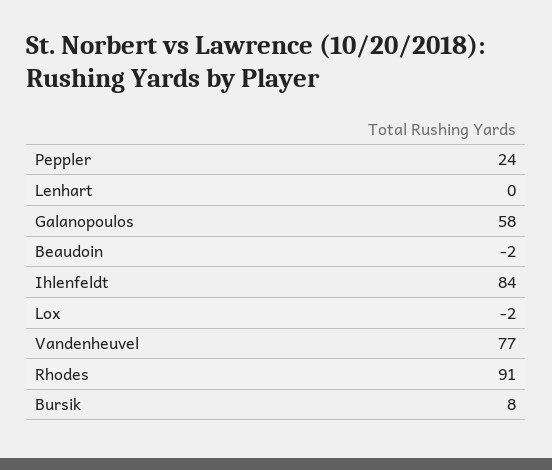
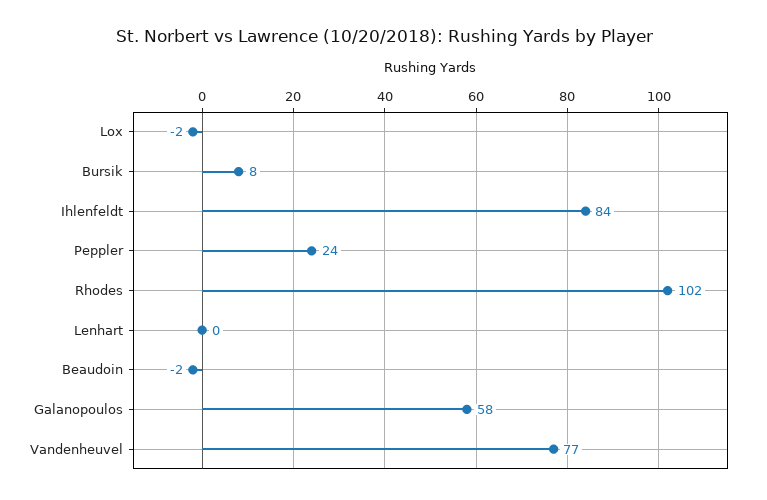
Rhodes: 91 -> 102

